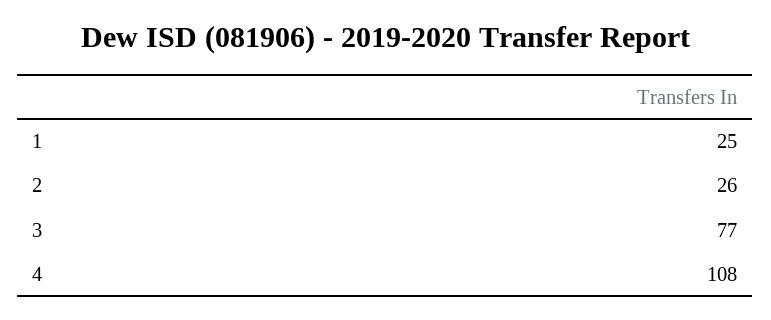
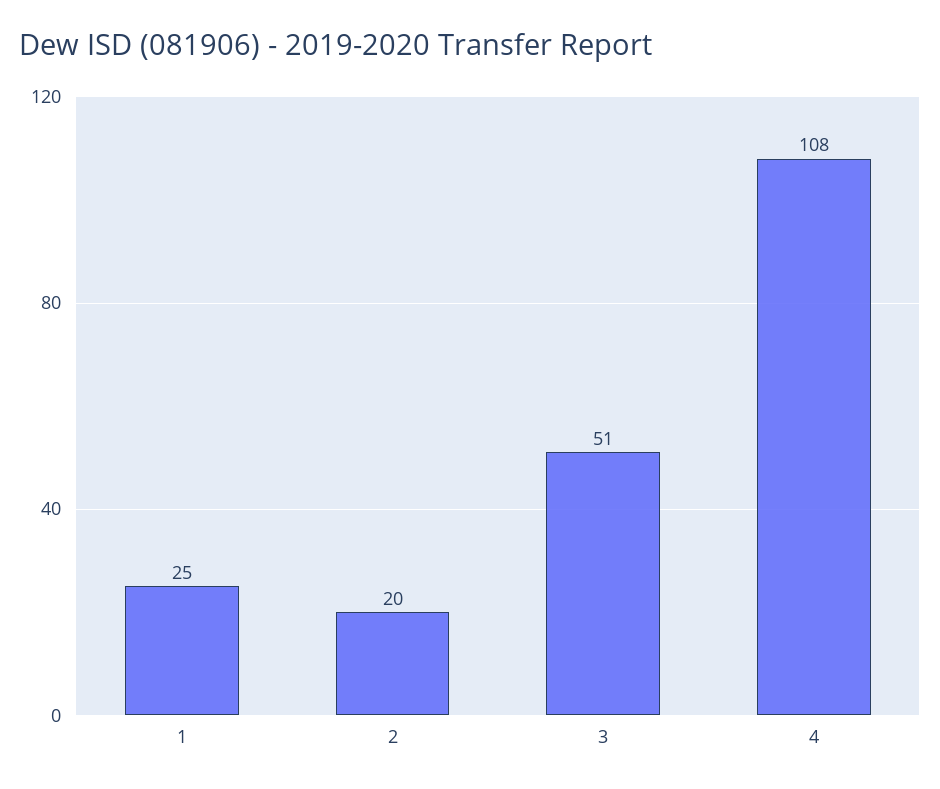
2: 26 -> 20
3: 77 -> 51

